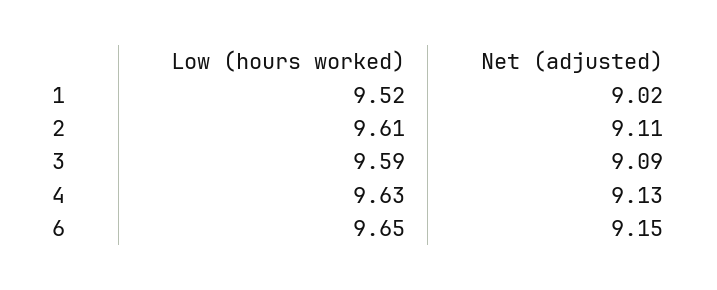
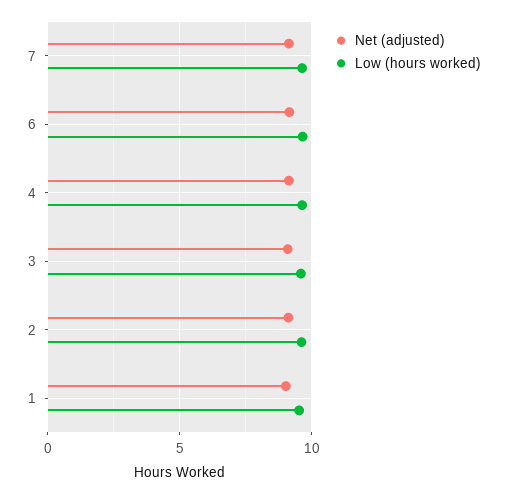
Net (adjusted), 7: none -> 9
Low (hours worked), 7: none -> 9.5

